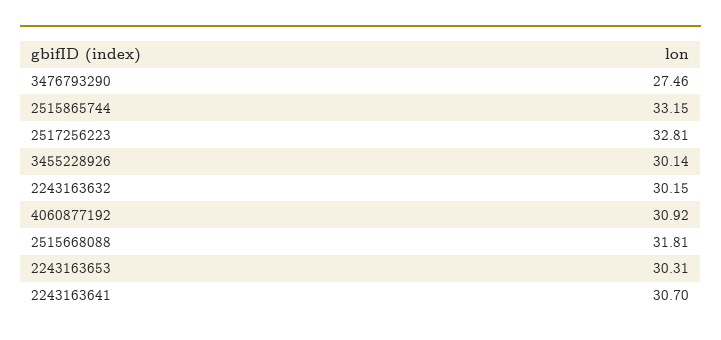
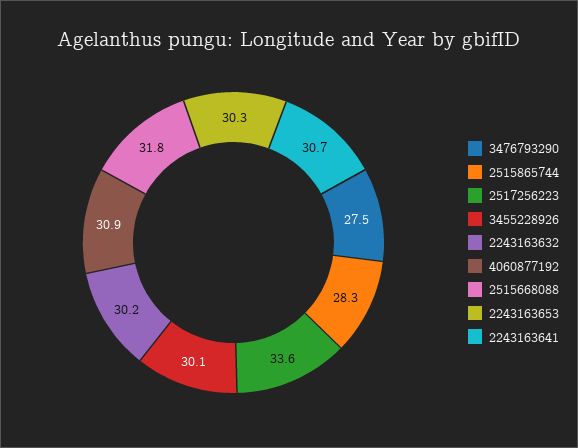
2515865744: 33.15 -> 28.3
2517256223: 32.81 -> 33.6

